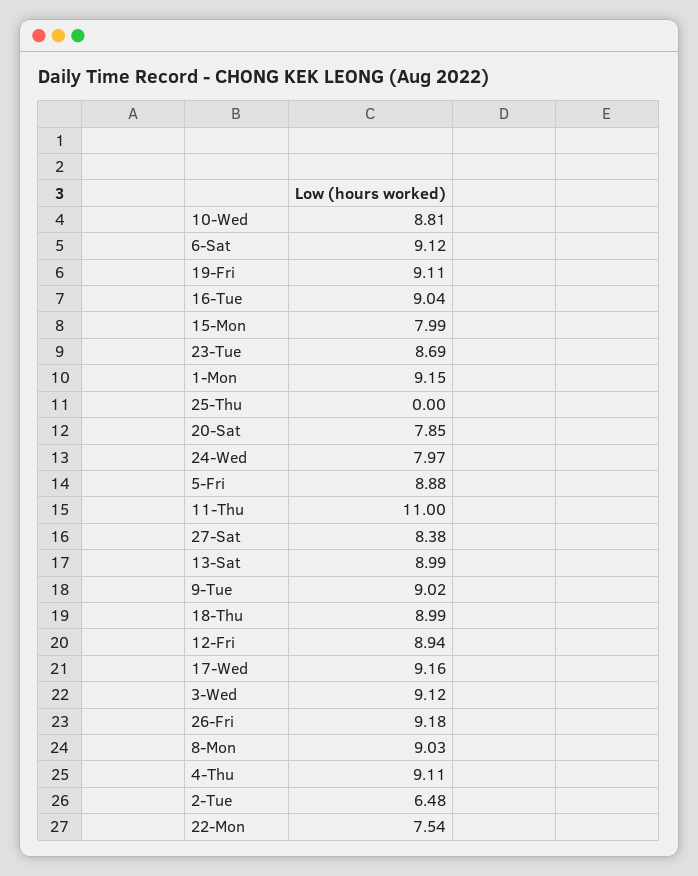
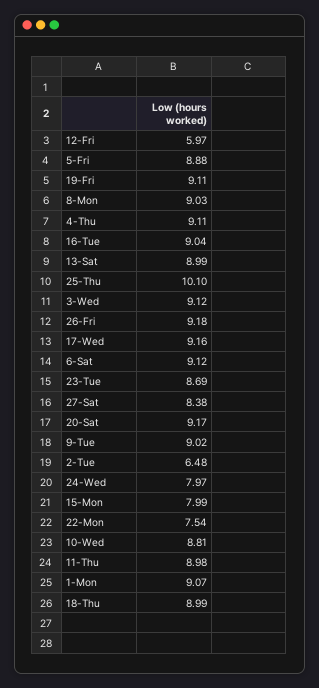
1-Mon: 9.15 -> 9.07
25-Thu: 0 -> 10.1
20-Sat: 7.85 -> 9.17
11-Thu: 11 -> 8.98
12-Fri: 8.94 -> 5.97

